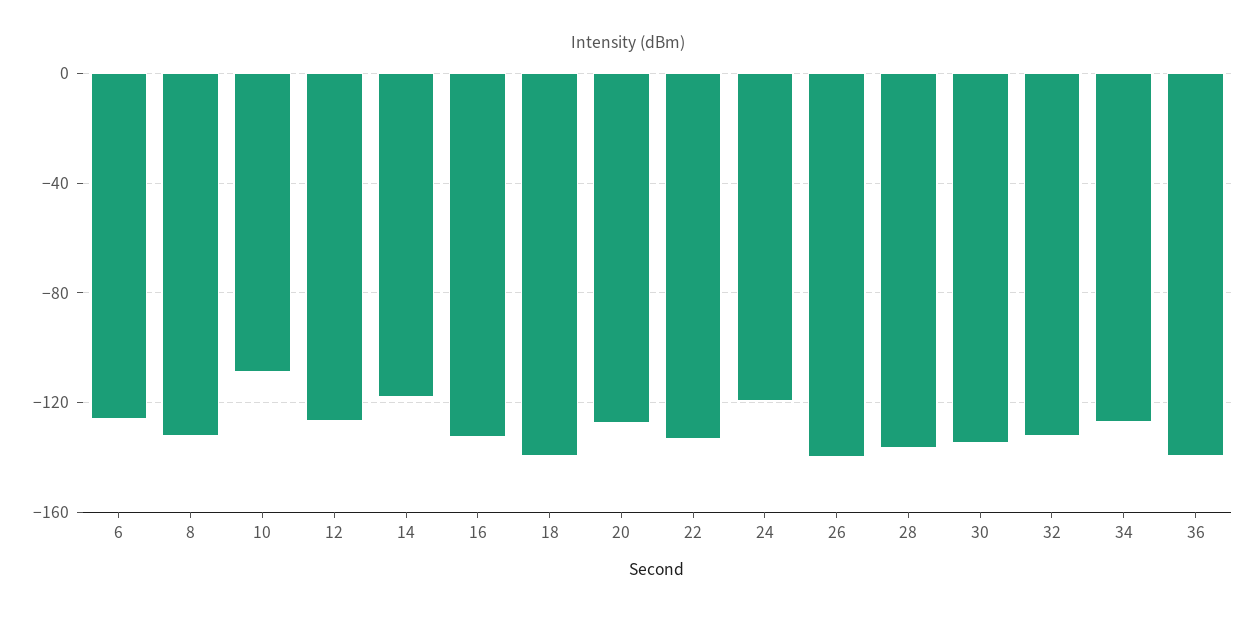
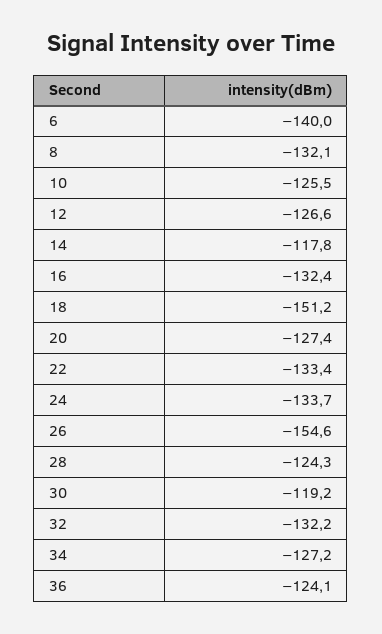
6: -125 -> -140
10: -110 -> -125.5
18: -140 -> -151.2
24: -120 -> -133.7
26: -140 -> -154.6
28: -135 -> -124.3
30: -135 -> -119.2
36: -140 -> -124.1

